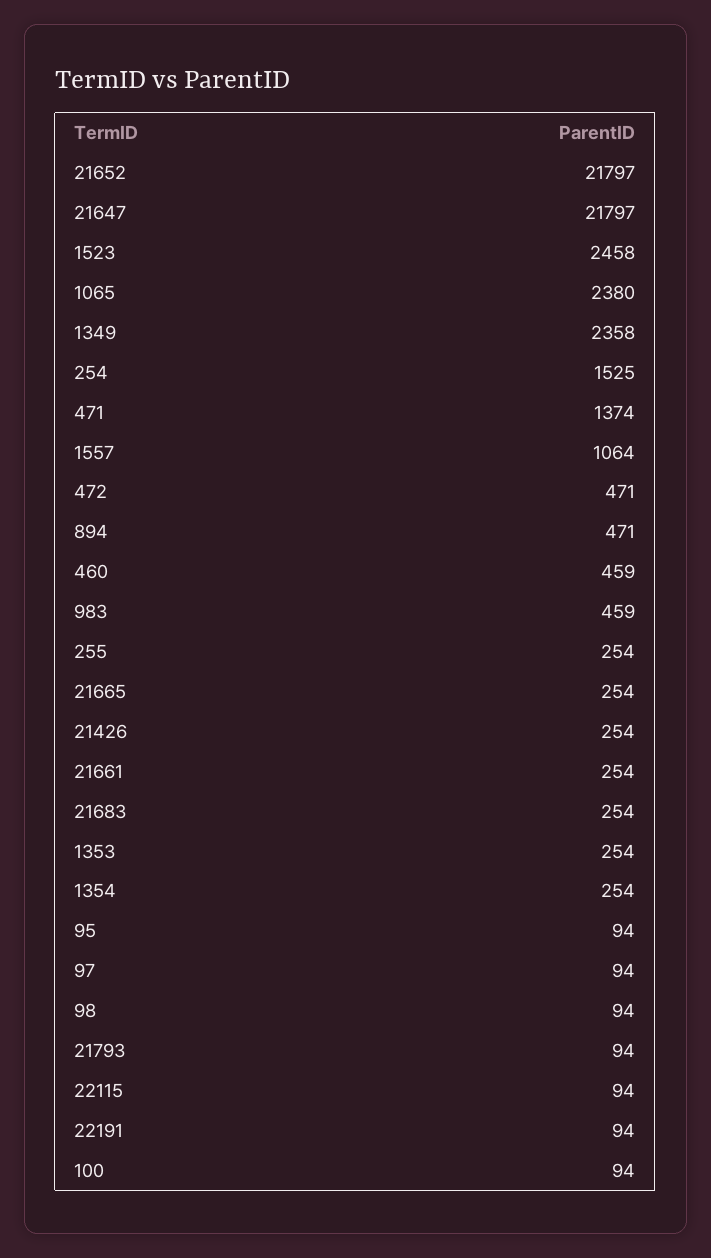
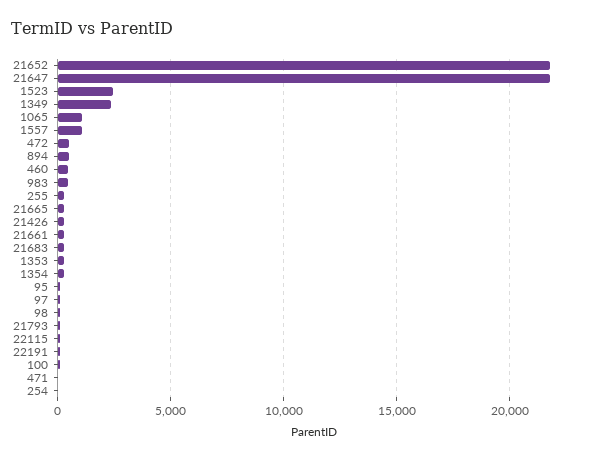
1065: 2380 -> 1000
254: 1525 -> 0
471: 1374 -> 0

